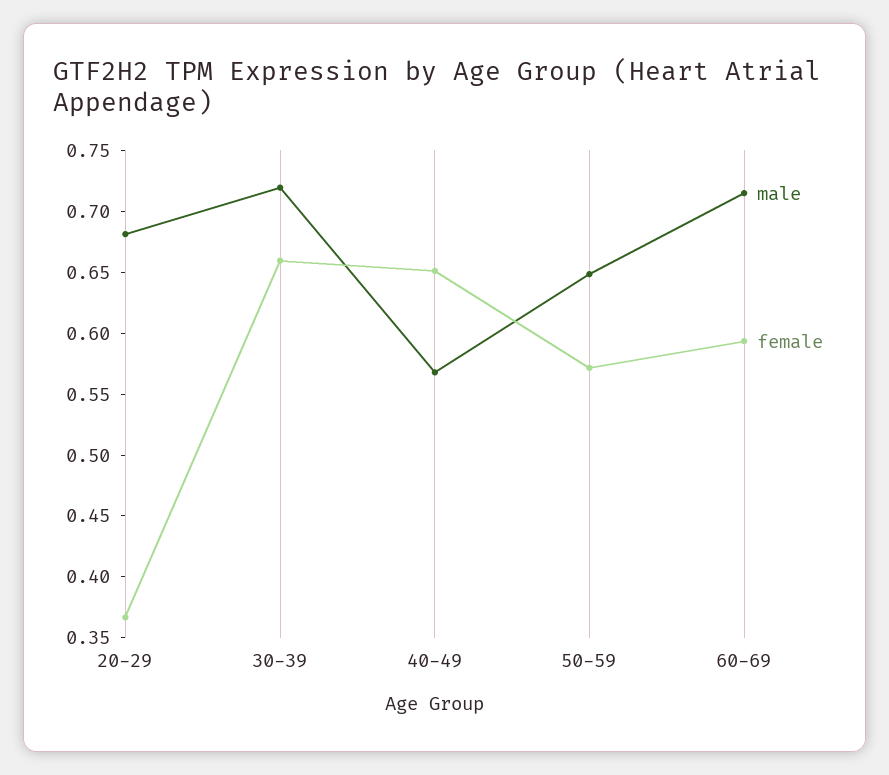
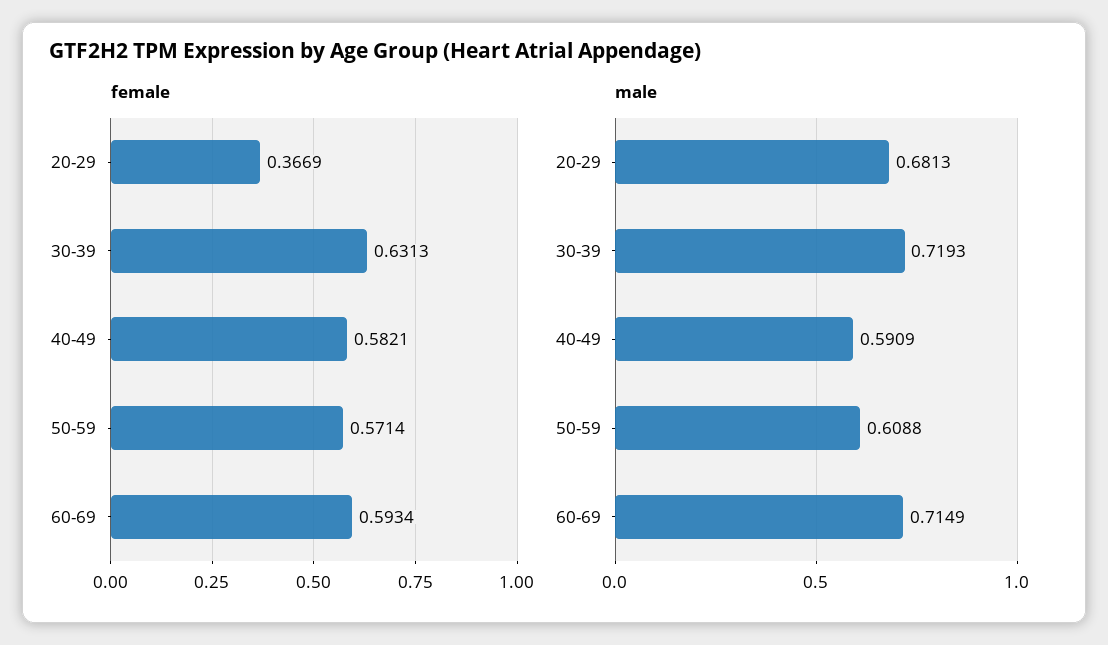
female, 30-39: 0.66 -> 0.6313
male, 40-49: 0.57 -> 0.5909
female, 40-49: 0.65 -> 0.5821
male, 50-59: 0.65 -> 0.6088

